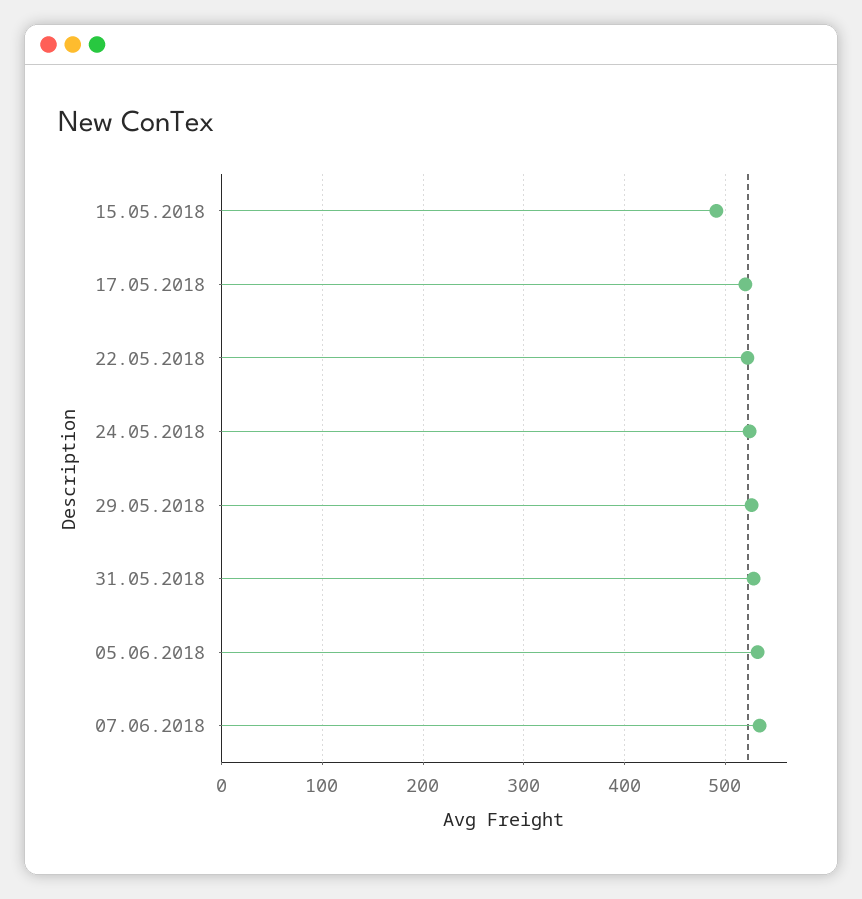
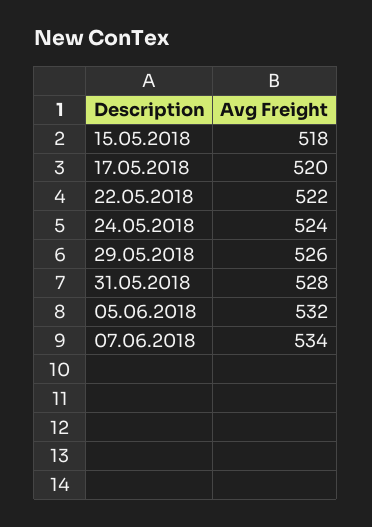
15.05.2018: 490 -> 518

